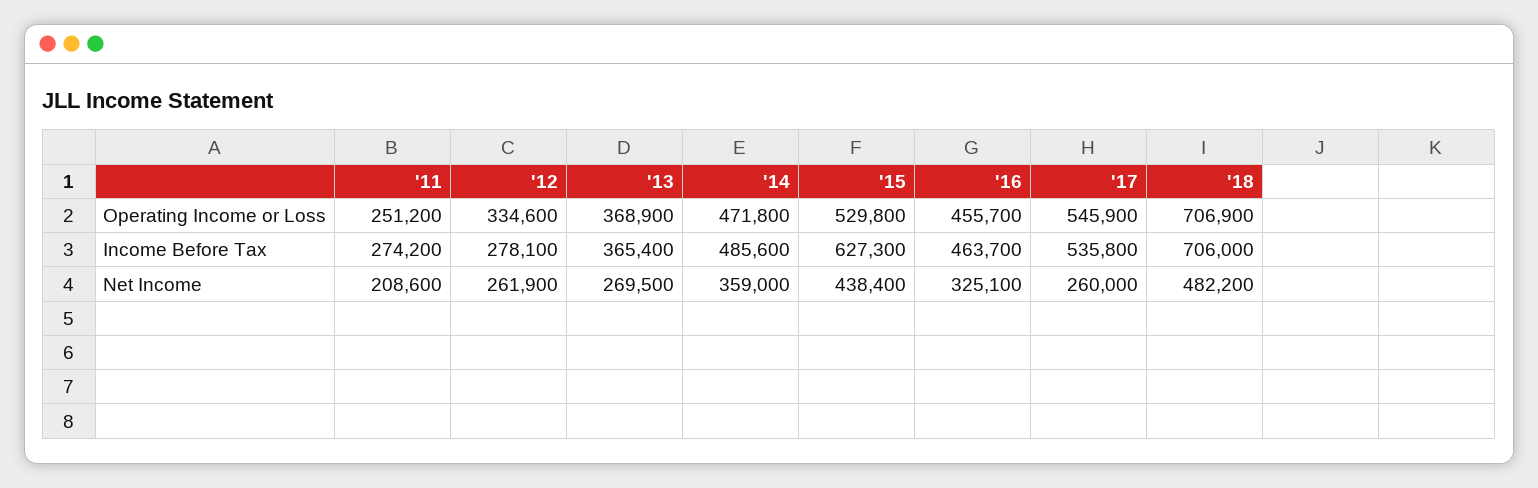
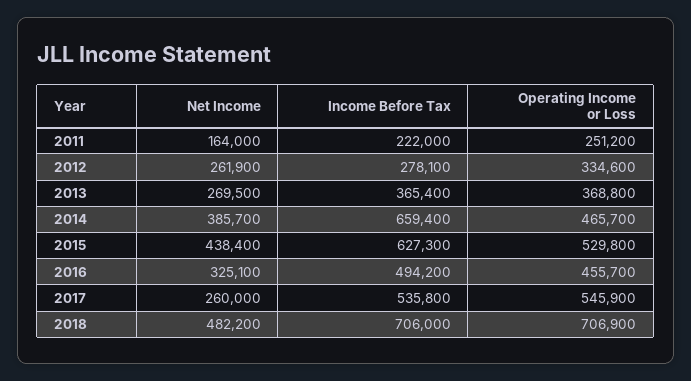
'13, Operating Income or Loss: 368900 -> 368800
'14, Operating Income or Loss: 471800 -> 465700
'11, Income Before Tax: 274200 -> 222000
'14, Income Before Tax: 485600 -> 659400
'16, Income Before Tax: 463700 -> 494200
'11, Net Income: 208600 -> 164000
'14, Net Income: 359000 -> 385700

